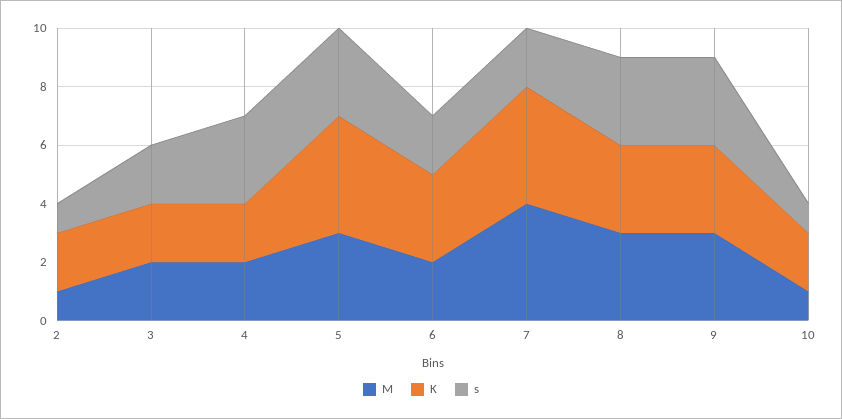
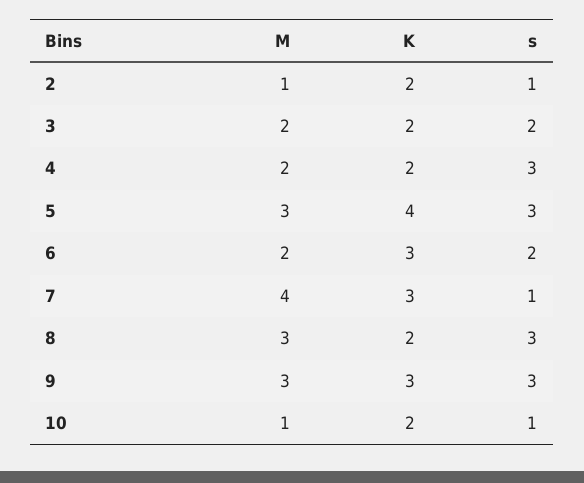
K, 7: 4 -> 3
s, 7: 2 -> 1
K, 8: 3 -> 2

